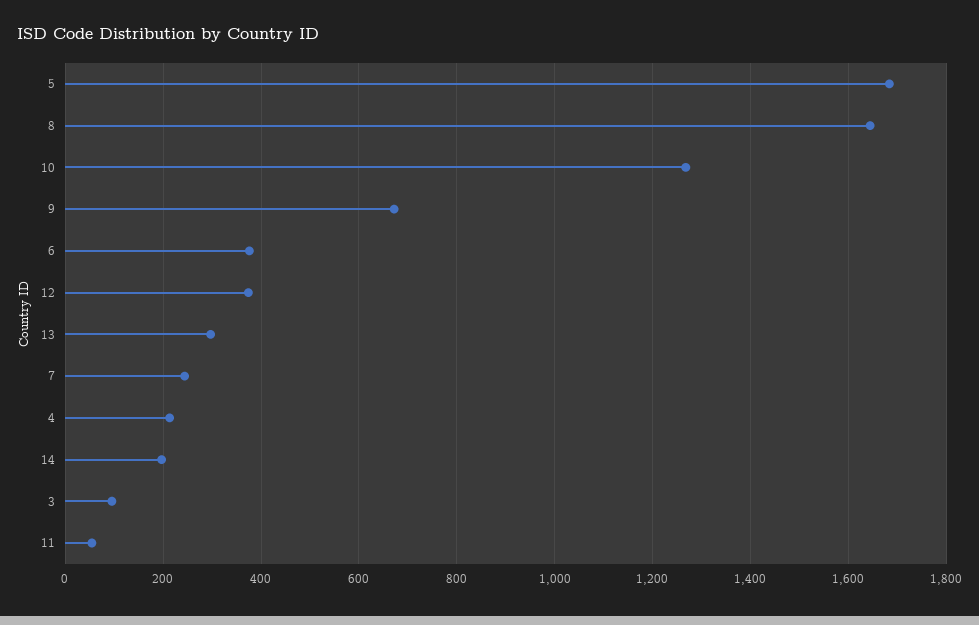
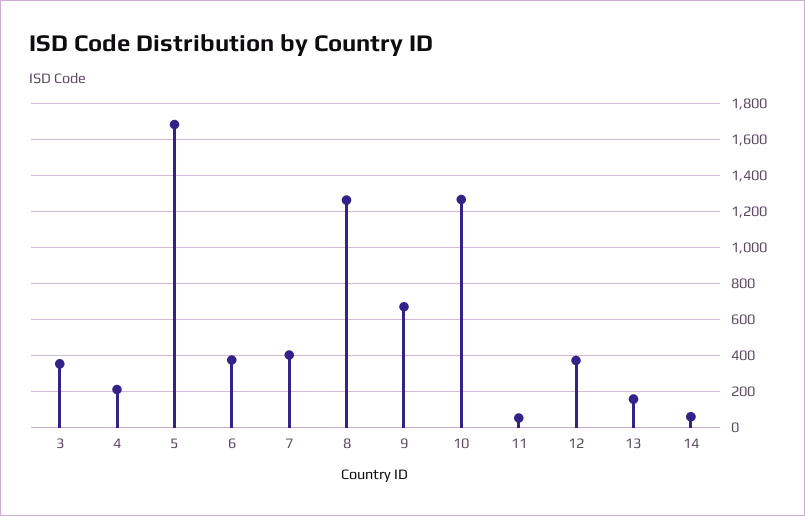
8: 1640 -> 1250
13: 300 -> 150
7: 240 -> 400
14: 200 -> 50
3: 100 -> 350

